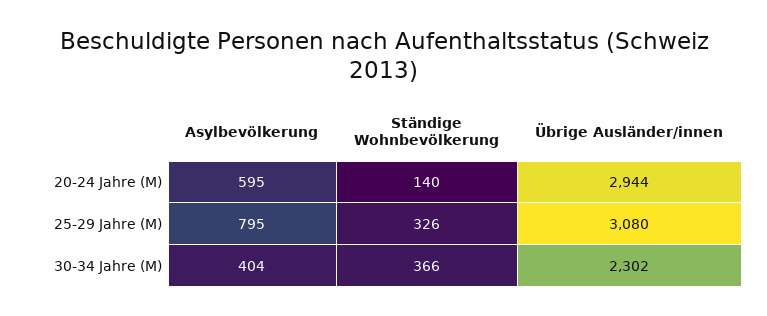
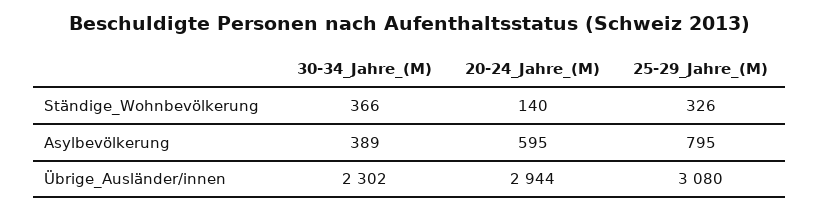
Asylbevölkerung, 30-34 Jahre (M): 404 -> 389

